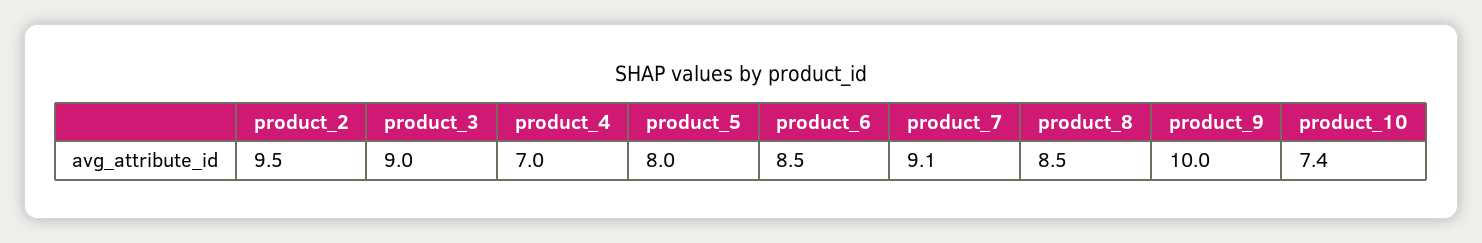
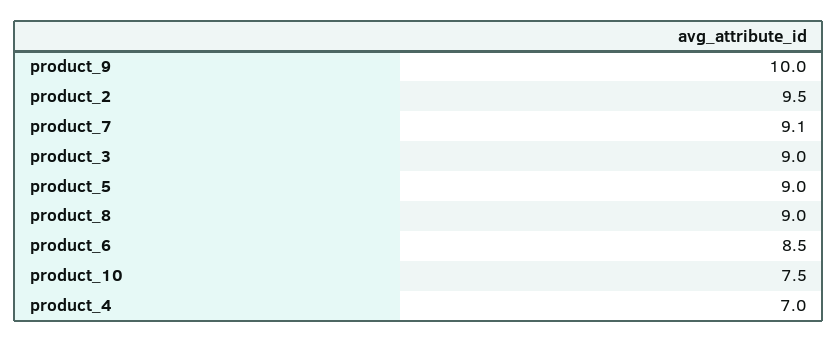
product_5: 8 -> 9
product_8: 8.5 -> 9
product_10: 7.4 -> 7.5

